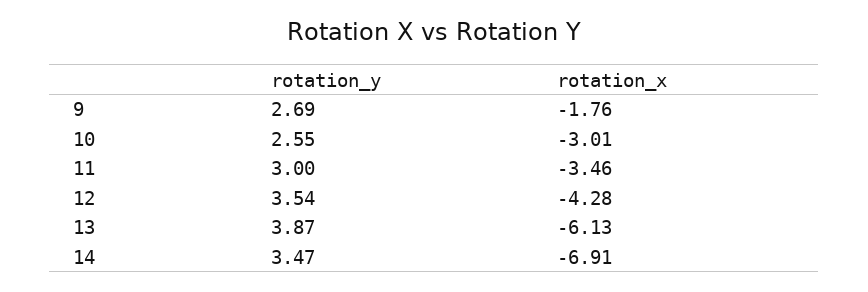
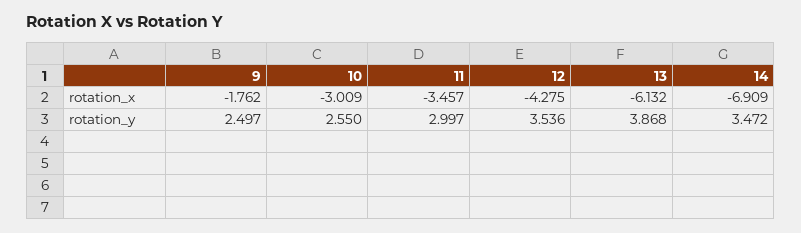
rotation_y, 9: 2.69 -> 2.497

